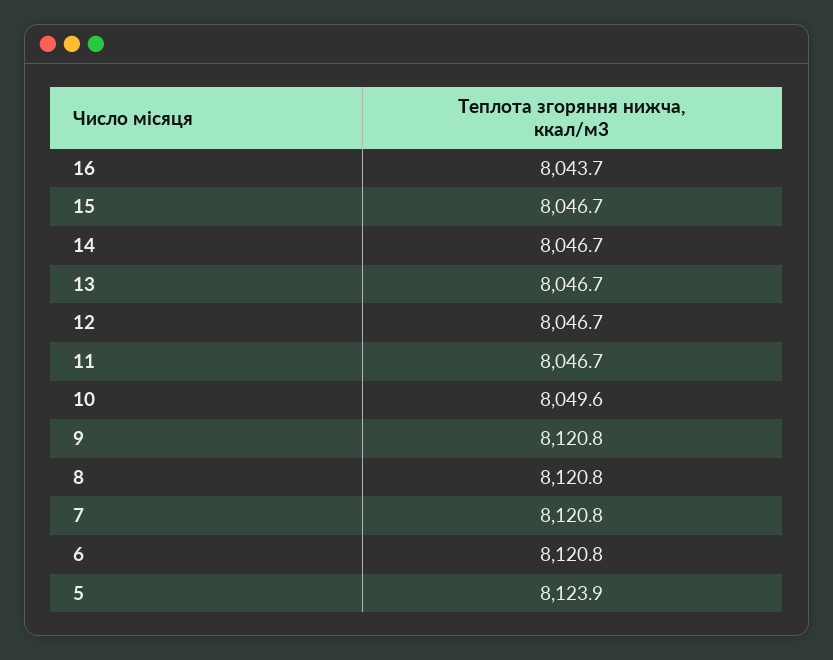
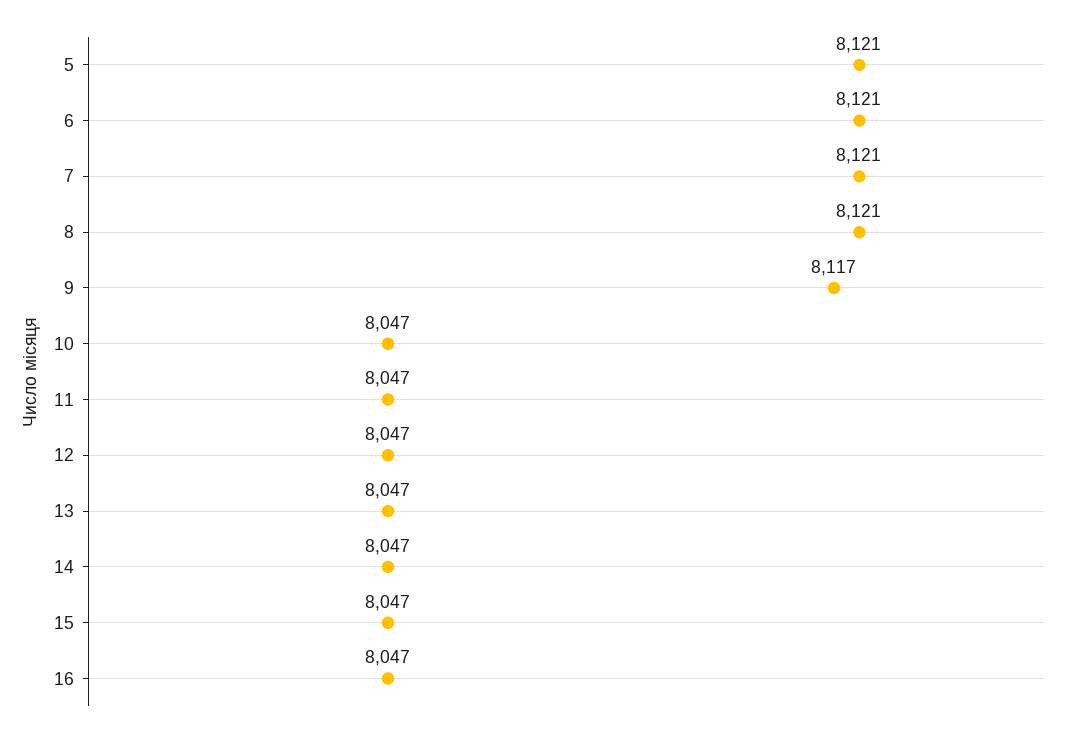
16: 8043.7 -> 8047
10: 8049.6 -> 8047
9: 8120.8 -> 8117
5: 8123.9 -> 8121

